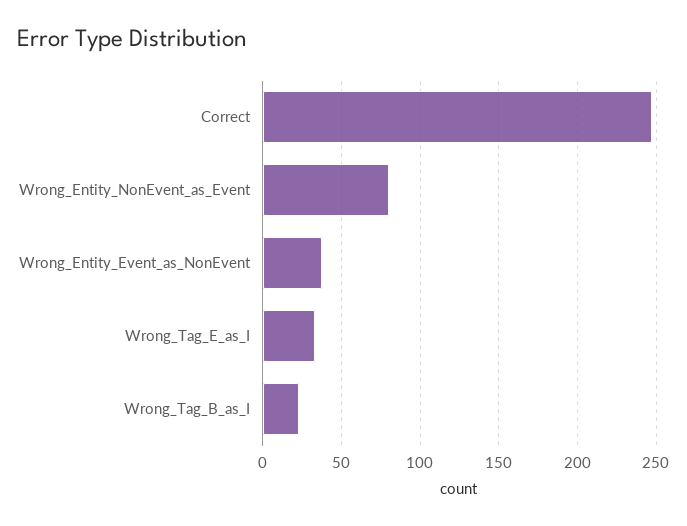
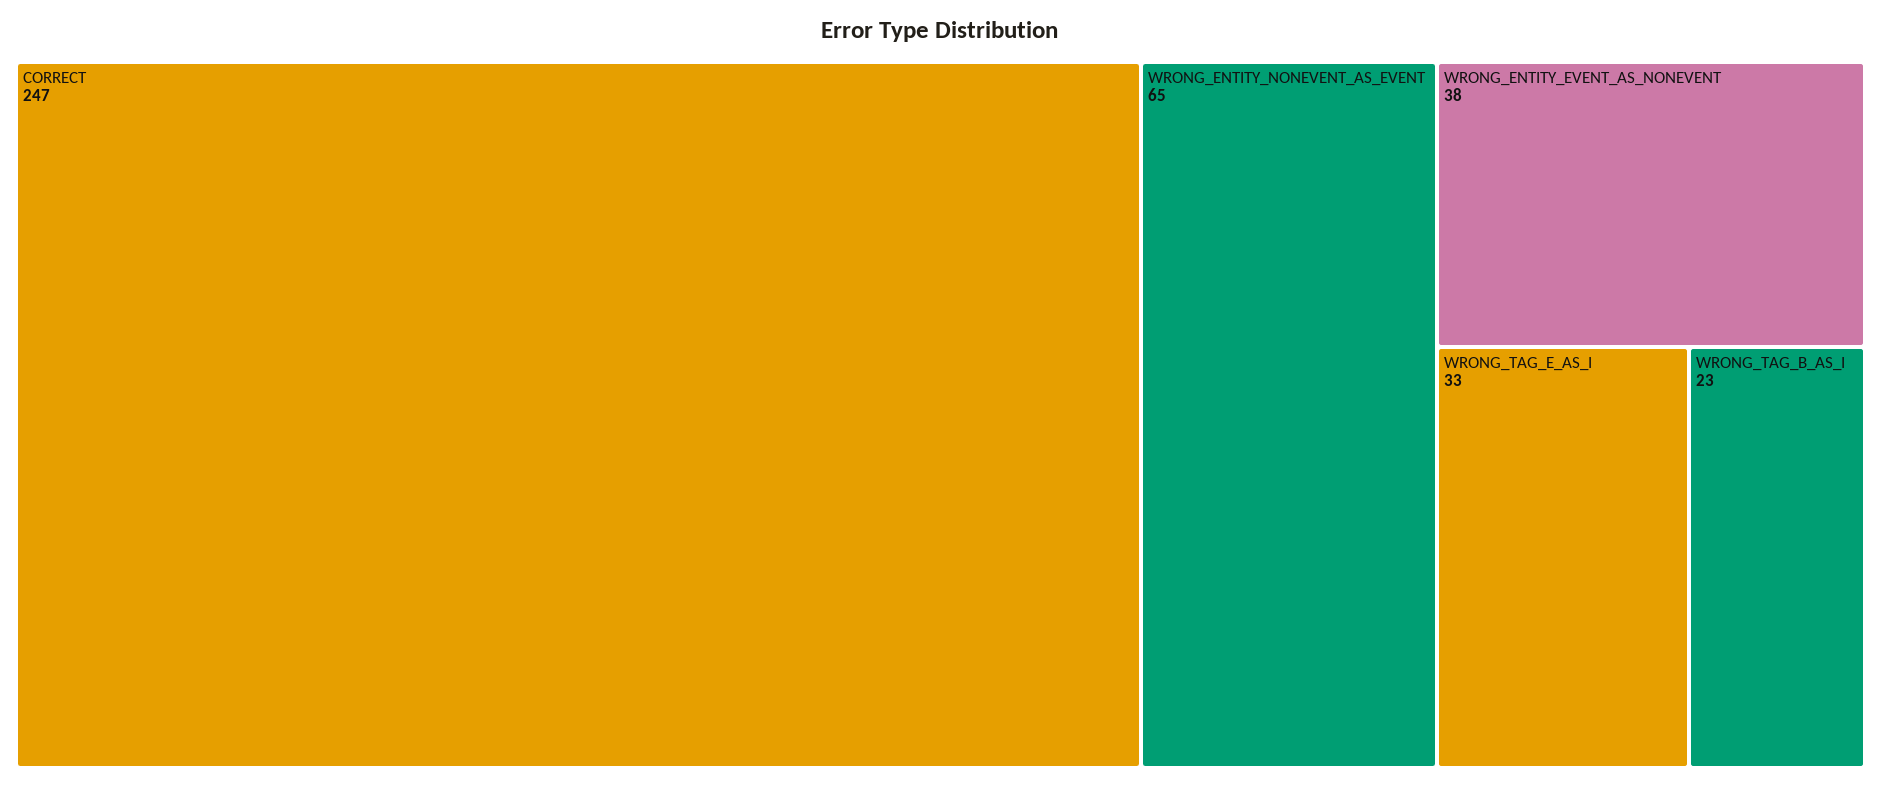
Wrong_Entity_NonEvent_as_Event: 80 -> 65

